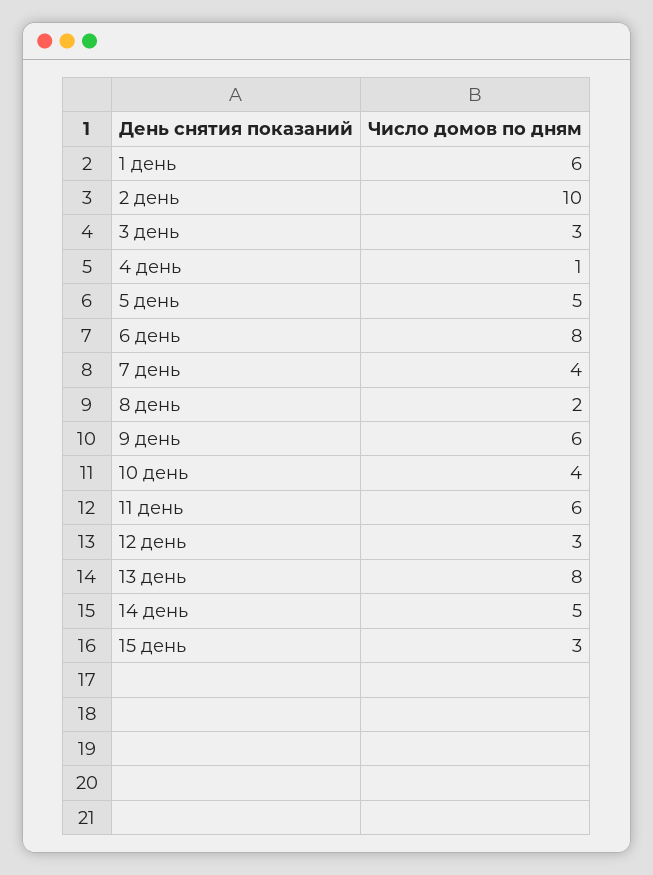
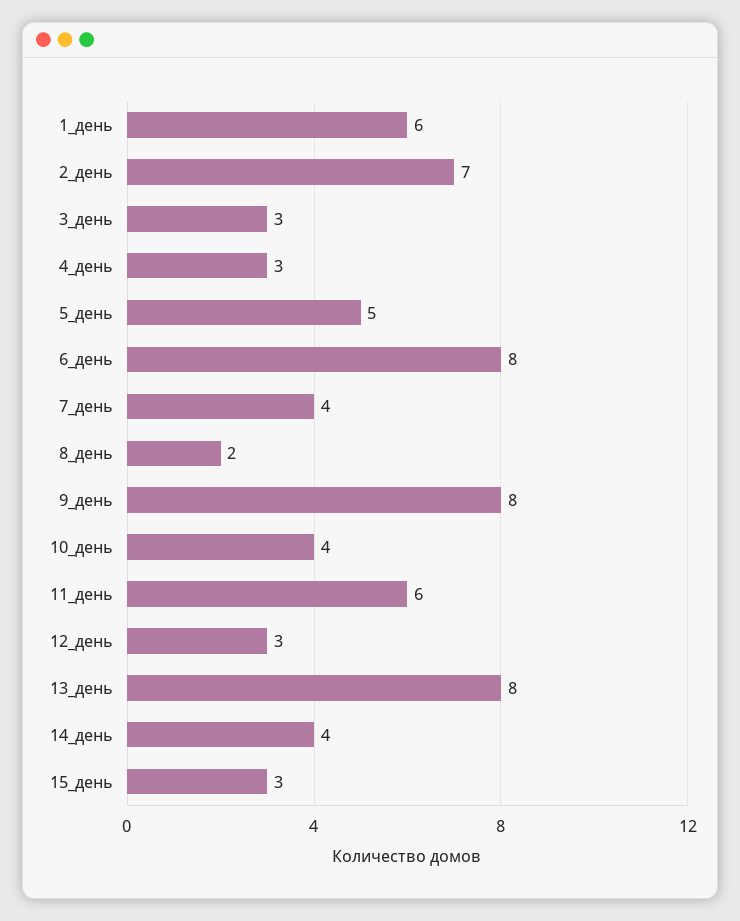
2 день: 10 -> 7
4 день: 1 -> 3
9 день: 6 -> 8
14 день: 5 -> 4

